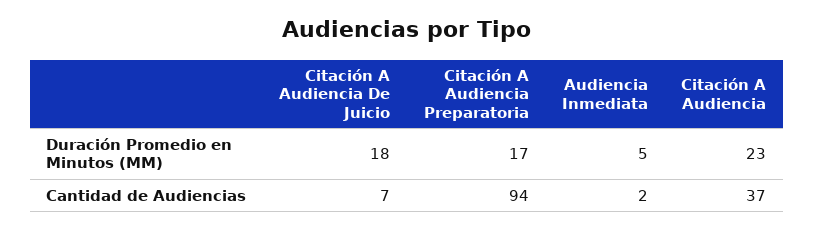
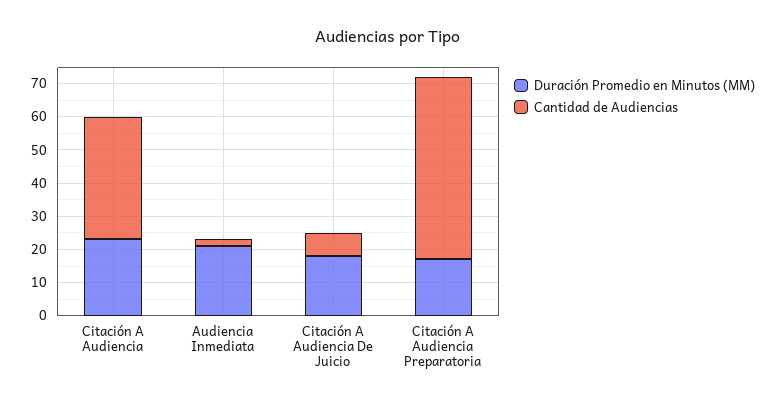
Duración Promedio en Minutos (MM), Audiencia Inmediata: 5 -> 20
Cantidad de Audiencias, Citación A Audiencia Preparatoria: 94 -> 55

